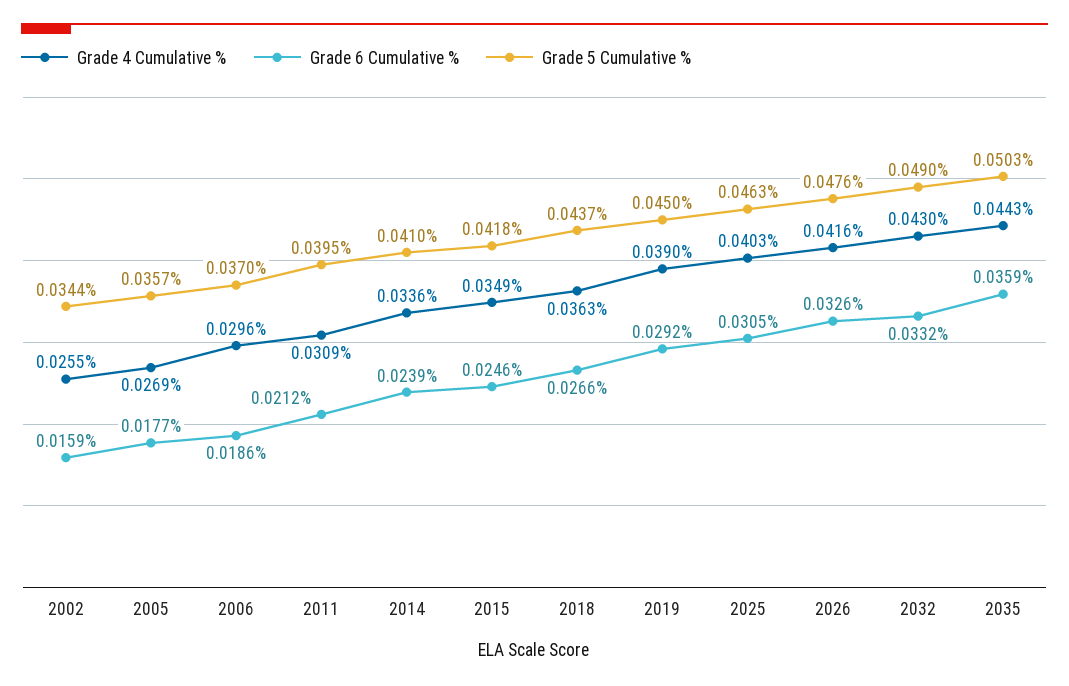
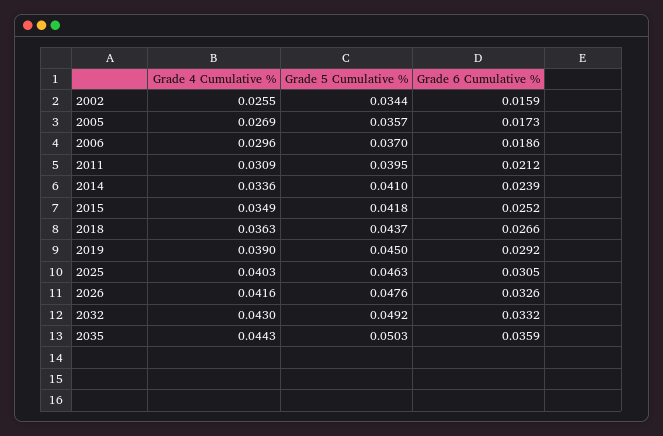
Grade 6 Cumulative %, 2005: 0.0177 -> 0.0173
Grade 6 Cumulative %, 2015: 0.0246 -> 0.0252
Grade 5 Cumulative %, 2032: 0.049 -> 0.0492

